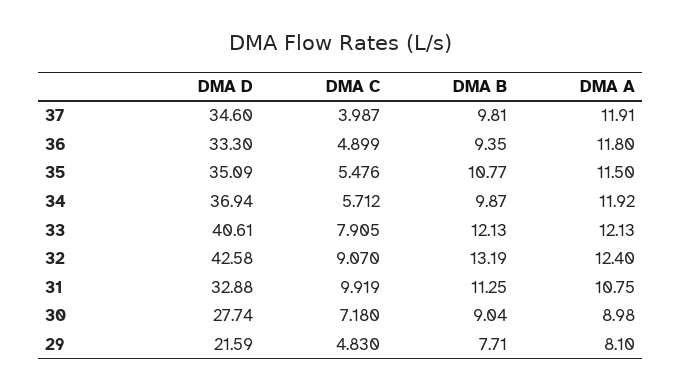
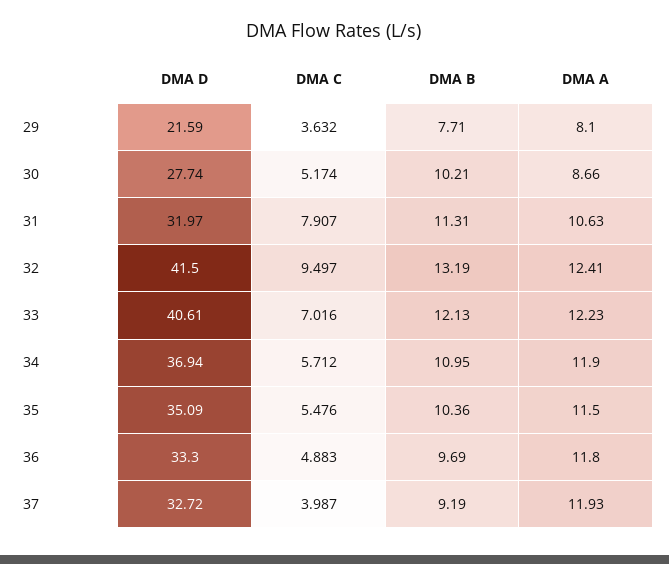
DMA D, 37: 34.6 -> 32.72
DMA B, 37: 9.81 -> 9.19
DMA A, 37: 11.91 -> 11.93
DMA C, 36: 4.899 -> 4.883
DMA B, 36: 9.35 -> 9.69
DMA B, 35: 10.77 -> 10.36
DMA B, 34: 9.87 -> 10.95
DMA A, 34: 11.92 -> 11.9
DMA C, 33: 7.905 -> 7.016
DMA A, 33: 12.13 -> 12.23
DMA D, 32: 42.58 -> 41.5
DMA C, 32: 9.07 -> 9.497
DMA A, 32: 12.4 -> 12.41
DMA D, 31: 32.88 -> 31.97
DMA C, 31: 9.919 -> 7.907
DMA B, 31: 11.25 -> 11.31
DMA A, 31: 10.75 -> 10.63
DMA C, 30: 7.18 -> 5.174
DMA B, 30: 9.04 -> 10.21
DMA A, 30: 8.98 -> 8.66
DMA C, 29: 4.83 -> 3.632

